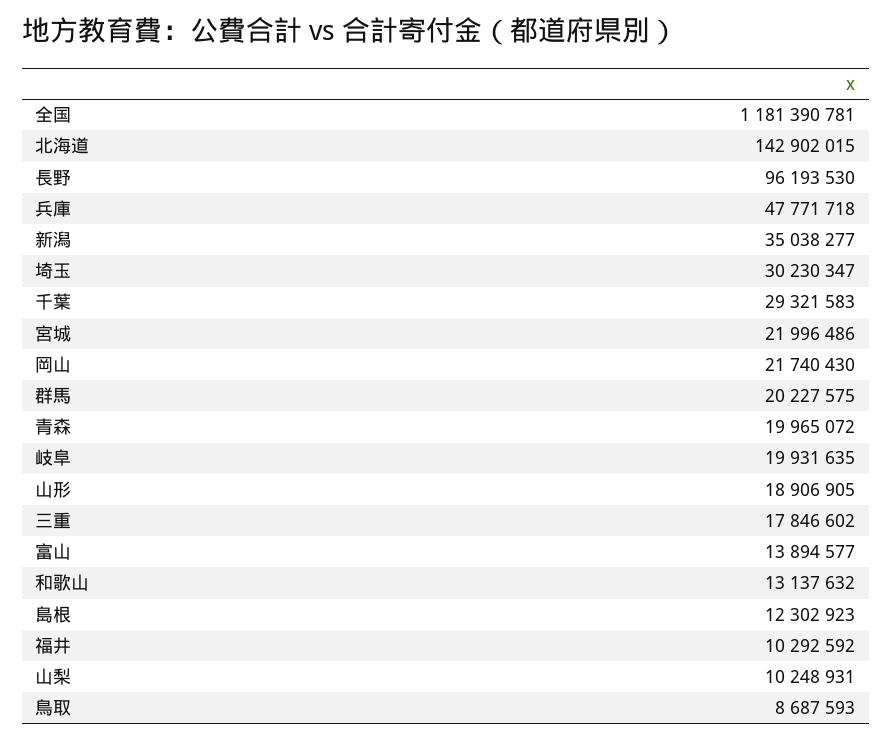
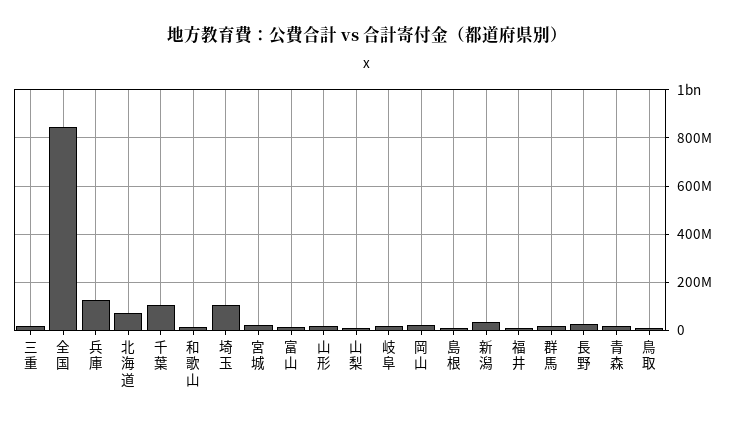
全国: 1181390781 -> 850000000
北海道: 142902015 -> 75000000
長野: 96193530 -> 25000000
兵庫: 47771718 -> 125000000
埼玉: 30230347 -> 100000000
千葉: 29321583 -> 100000000

